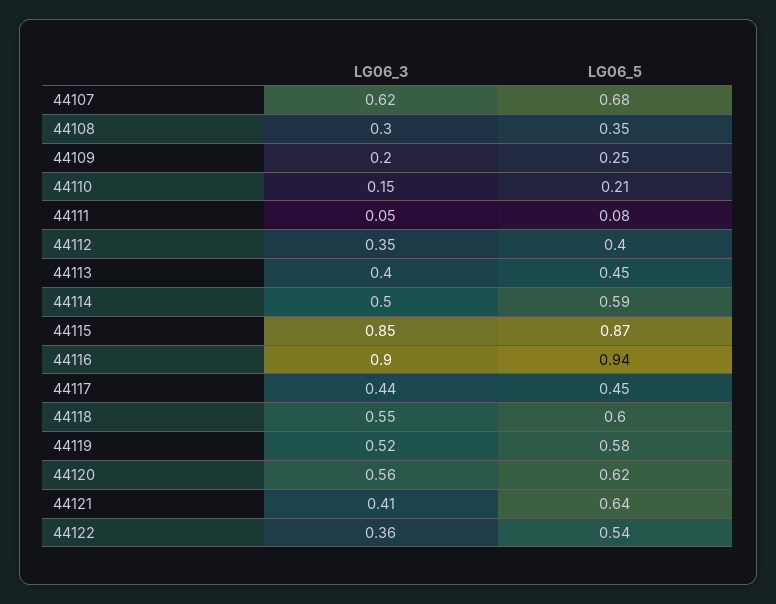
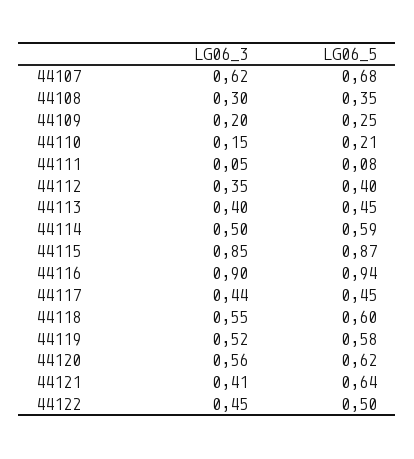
LG06_3, 44122: 0.36 -> 0.45
LG06_5, 44122: 0.54 -> 0.5

